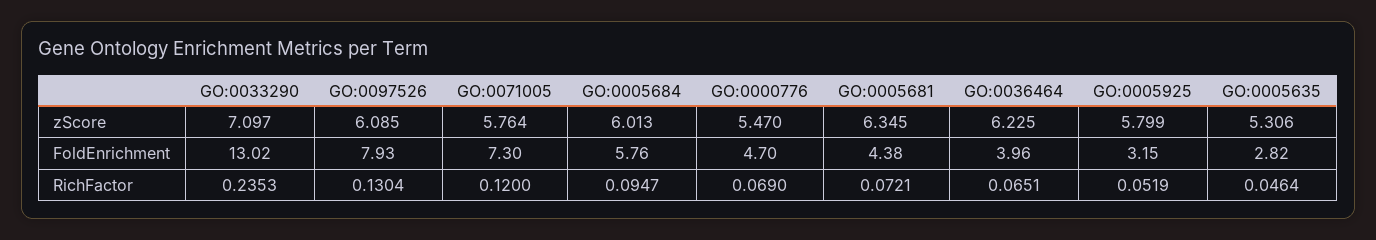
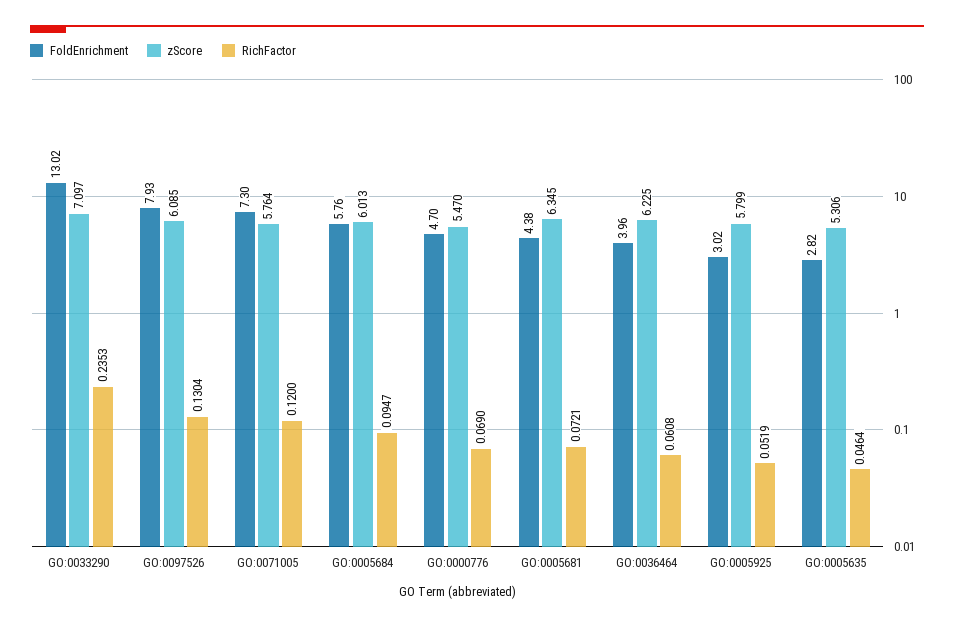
FoldEnrichment, GO:0005925: 3.15 -> 3.02
RichFactor, GO:0036464: 0.0651 -> 0.0608

